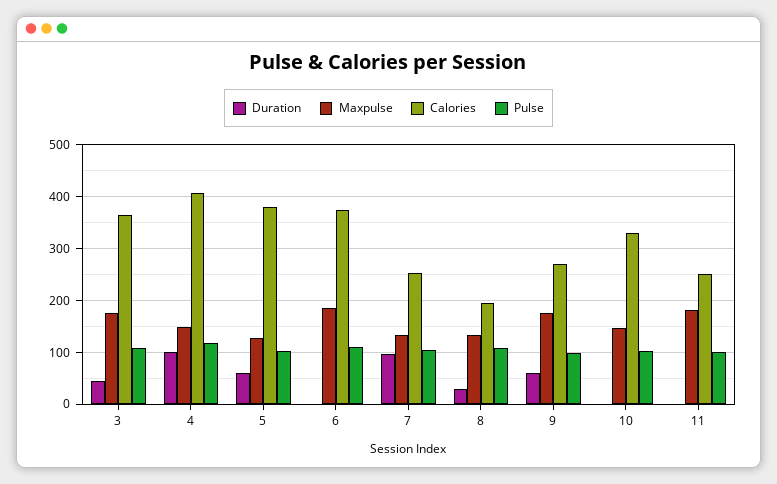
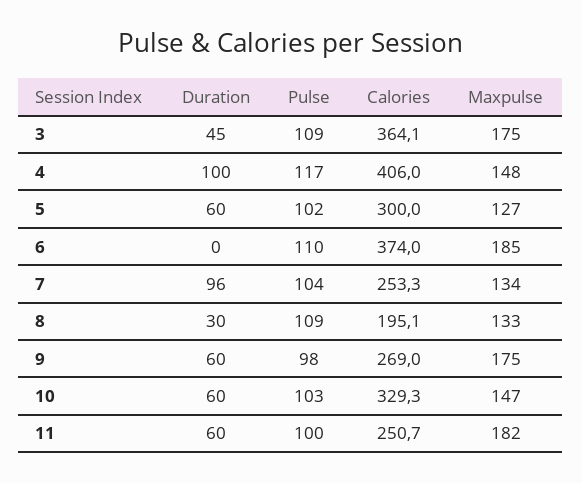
Calories, 5: 380 -> 300
Duration, 10: 0 -> 60
Duration, 11: 0 -> 60

